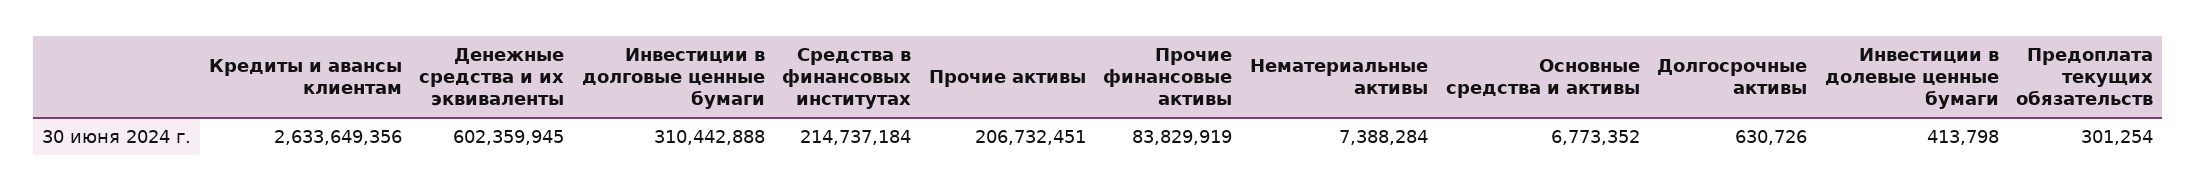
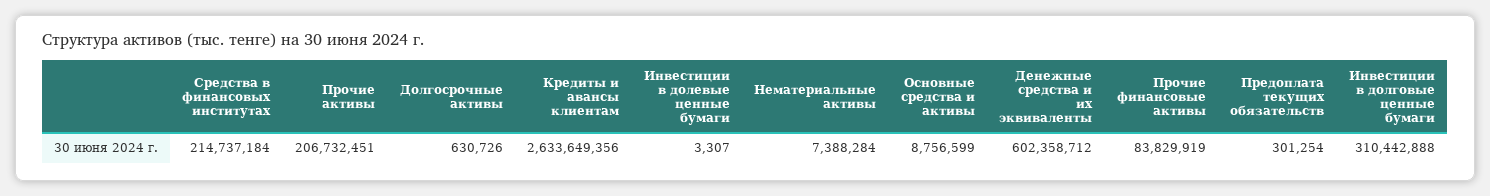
Денежные средства и их эквиваленты: 602359945 -> 602358712
Основные средства и активы: 6773352 -> 8756599
Инвестиции в долевые ценные бумаги: 413798 -> 3307

